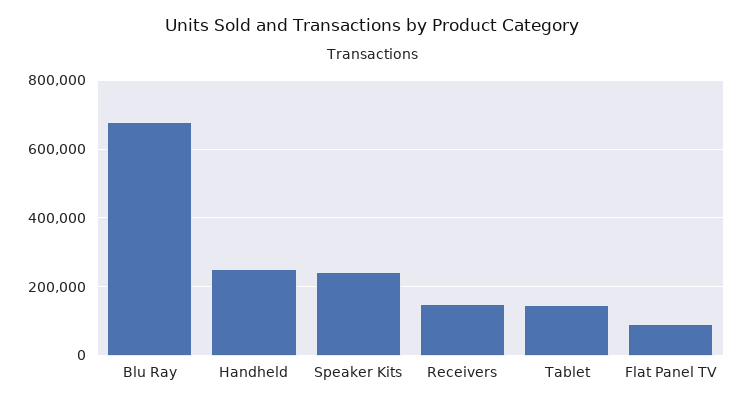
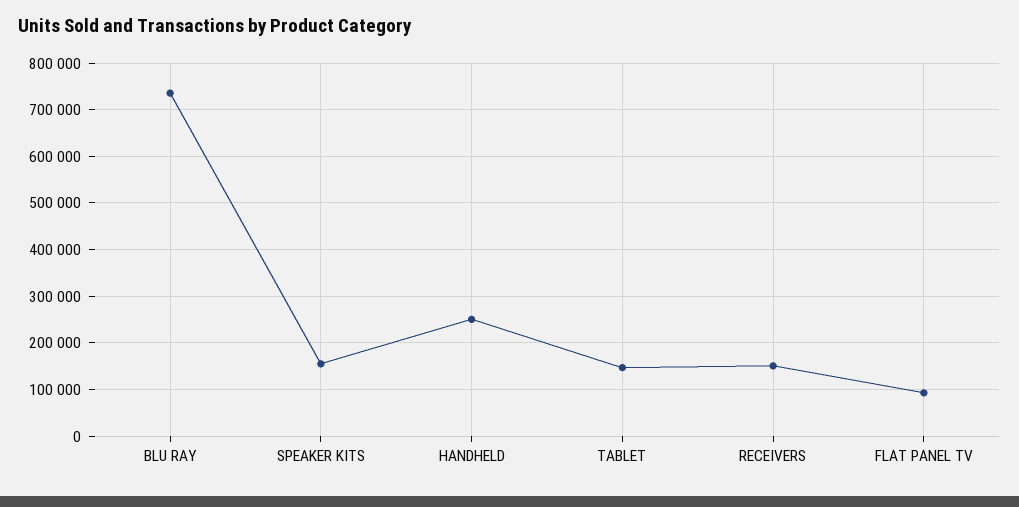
Blu Ray: 680000 -> 740000
Speaker Kits: 240000 -> 160000

